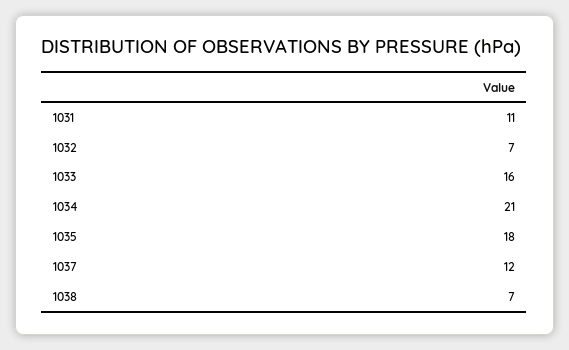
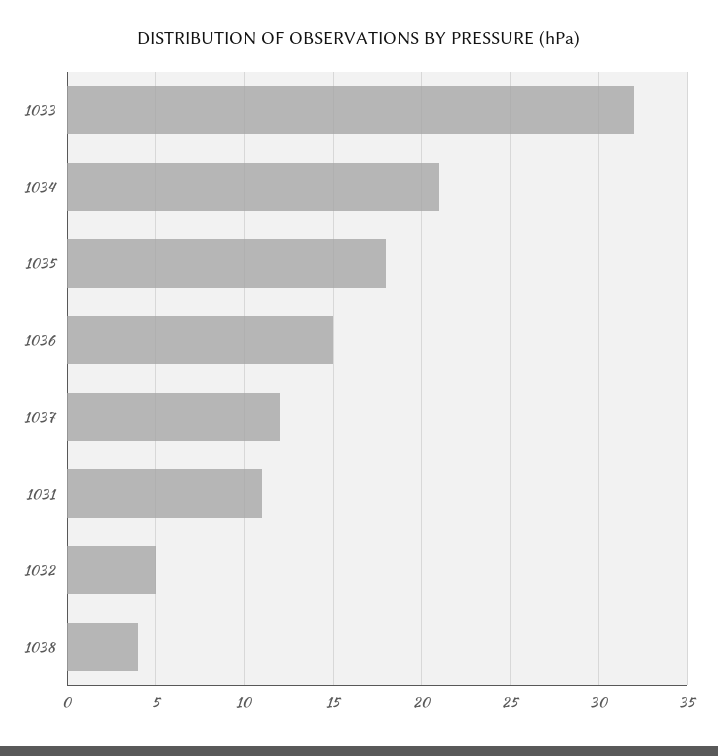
1032: 7 -> 5
1033: 16 -> 32
1038: 7 -> 4
1036: none -> 15

